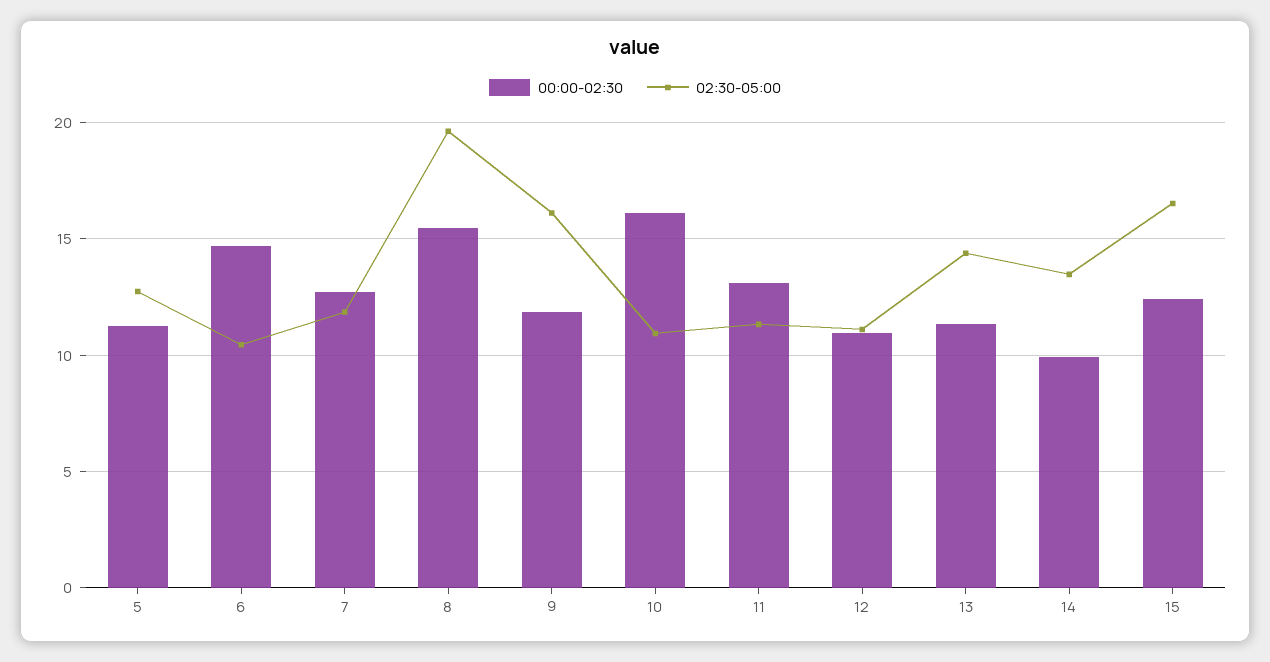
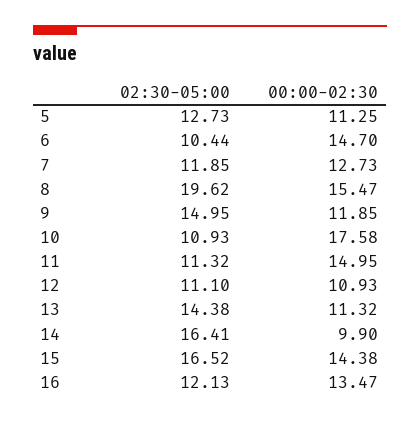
02:30-05:00, 9: 16 -> 14.95
00:00-02:30, 10: 16 -> 17.58
00:00-02:30, 11: 13 -> 14.95
02:30-05:00, 14: 13.5 -> 16.41
00:00-02:30, 15: 12.5 -> 14.38
02:30-05:00, 16: none -> 12.13
00:00-02:30, 16: none -> 13.47

